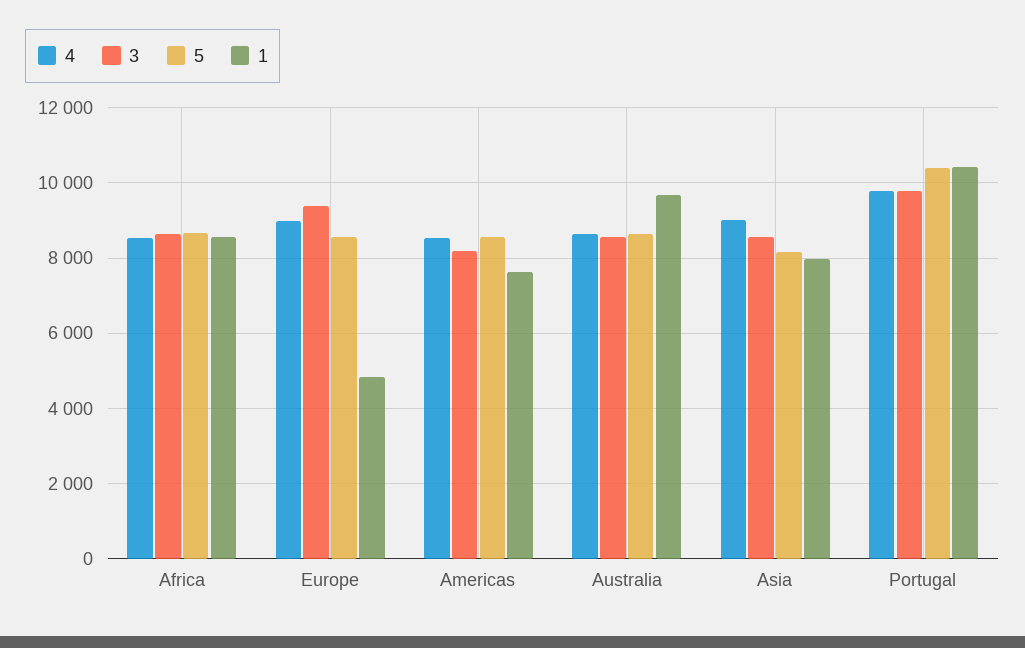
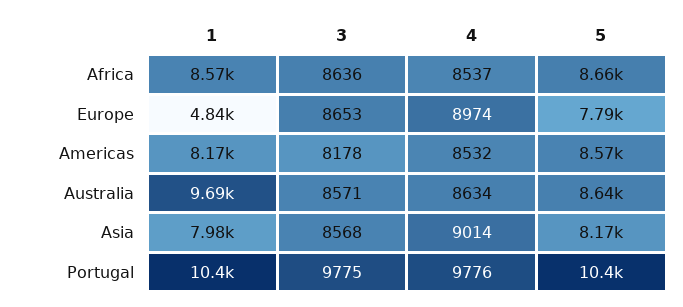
3, Europe: 9400 -> 8653
5, Europe: 8600 -> 7790
1, Americas: 7600 -> 8170

